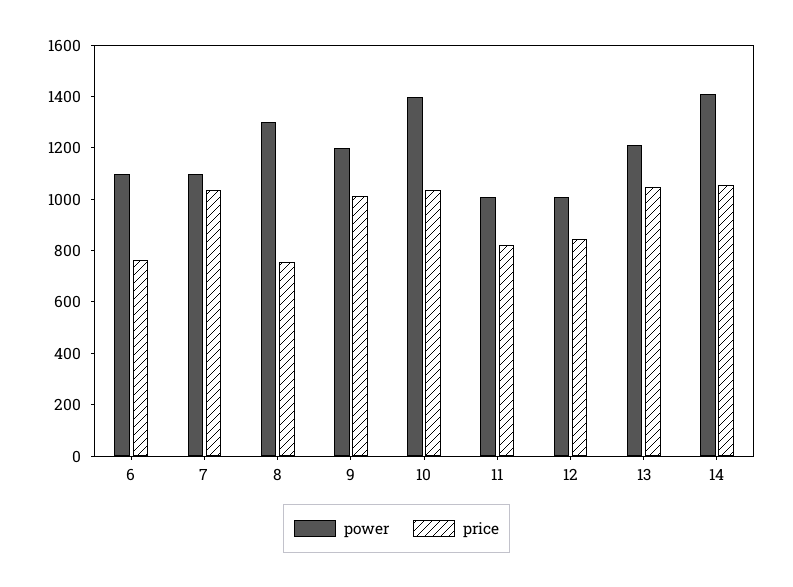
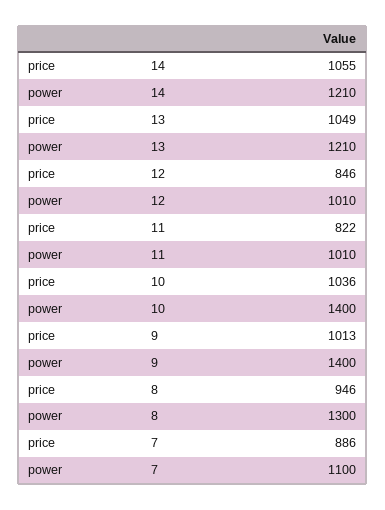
power, 6: 1100 -> none
price, 6: 750 -> none
price, 7: 1050 -> 886
price, 8: 750 -> 946
power, 9: 1200 -> 1400
power, 14: 1400 -> 1210

